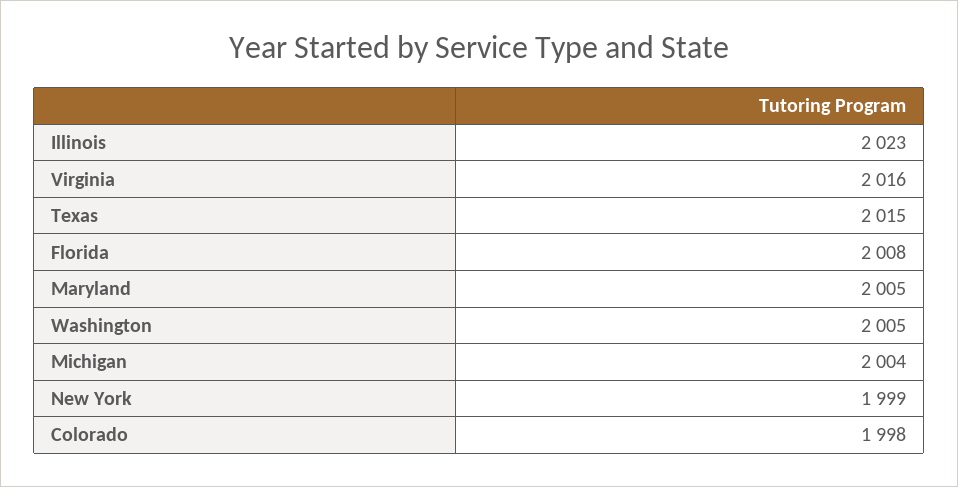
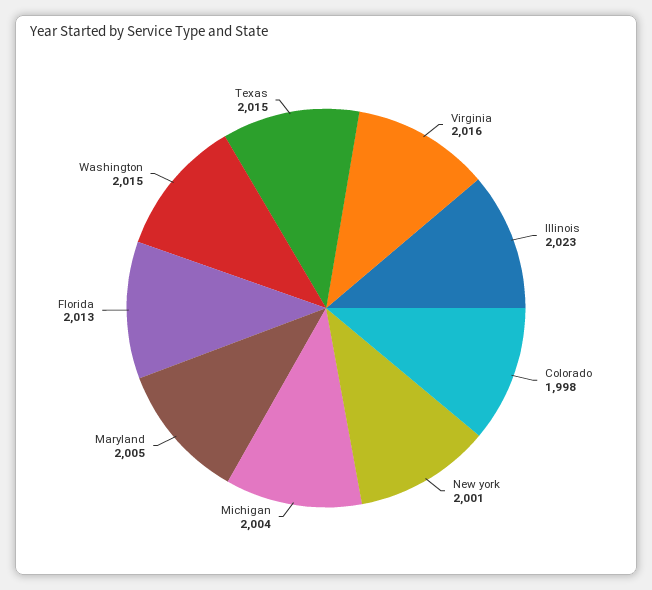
Florida: 2008 -> 2013
Washington: 2005 -> 2015
New York: 1999 -> 2001

